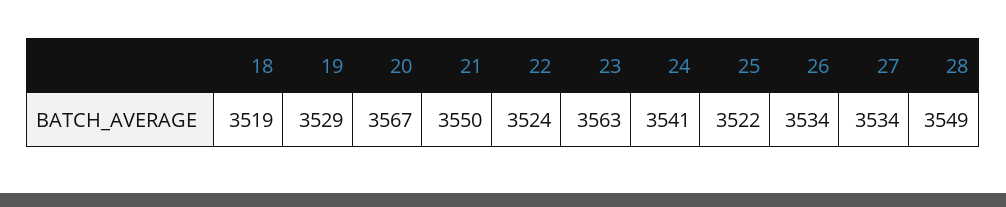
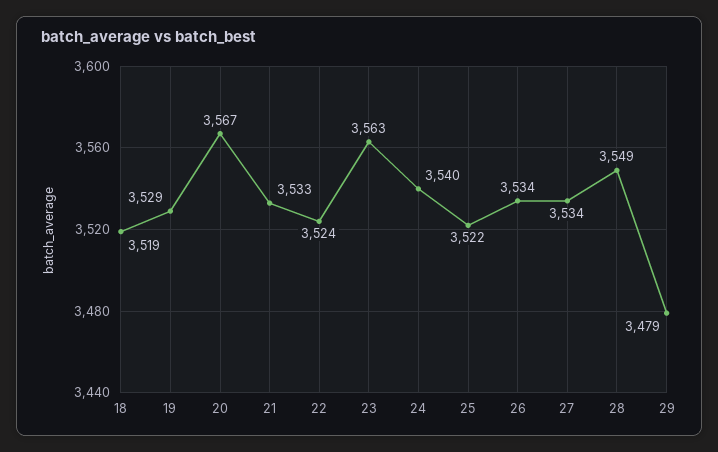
21: 3550 -> 3533
24: 3541 -> 3540
29: none -> 3479

